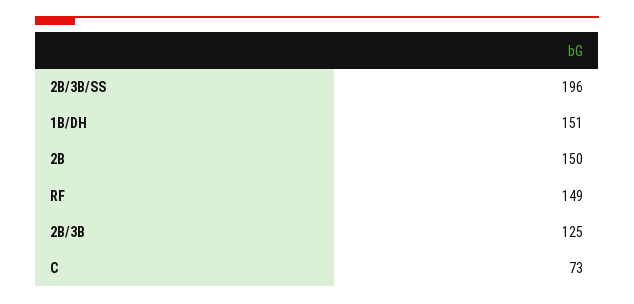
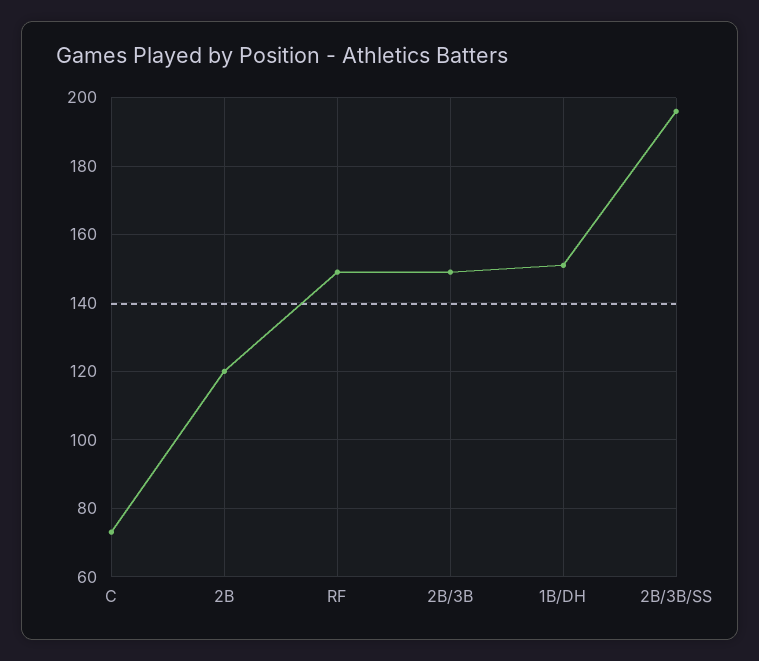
2B: 150 -> 120
2B/3B: 125 -> 150

